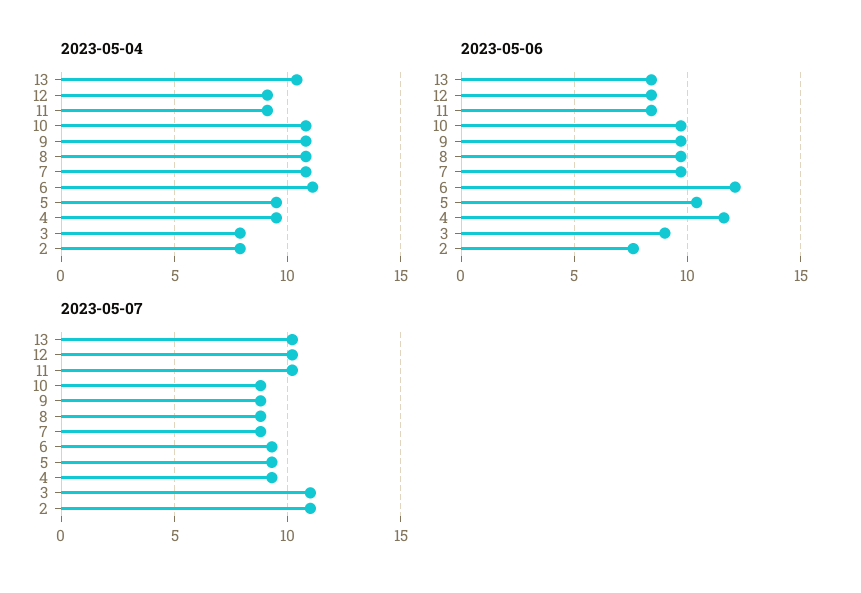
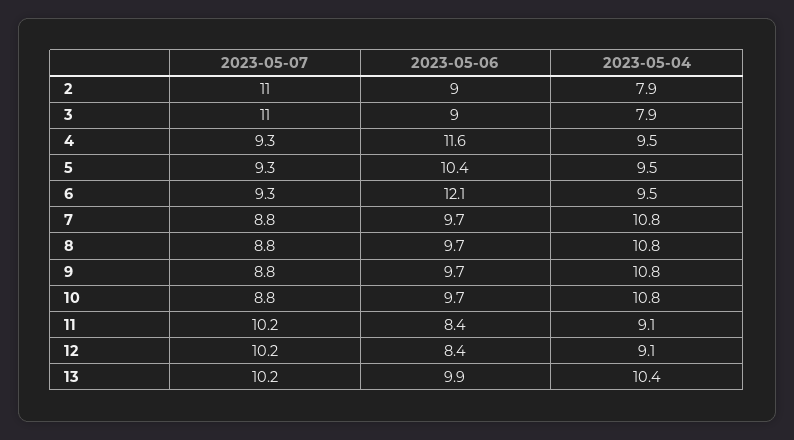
2023-05-04, 6: 11 -> 9.5
2023-05-06, 13: 8.5 -> 9.9
2023-05-06, 2: 7.5 -> 9

